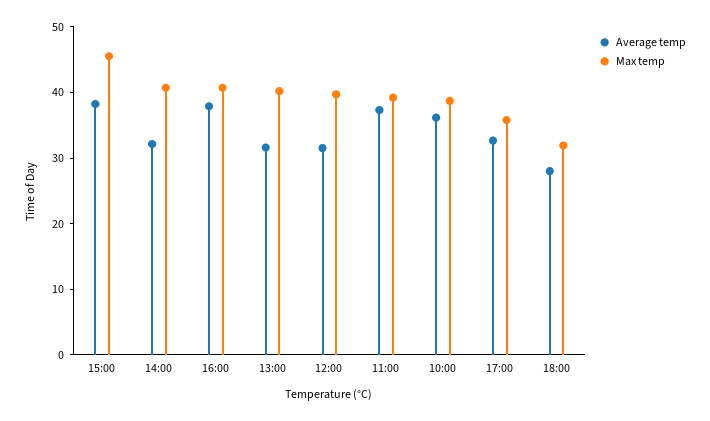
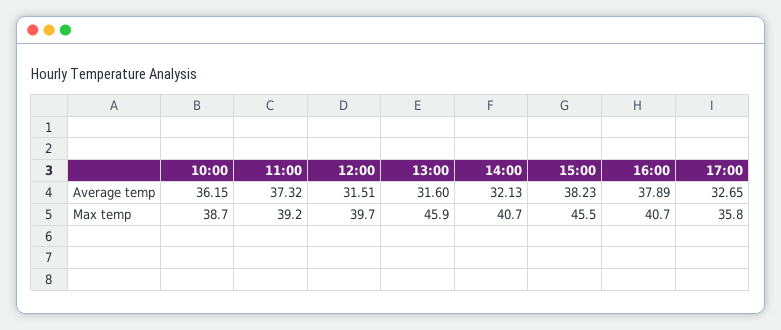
Max temp, 13:00: 40 -> 45.9
Average temp, 18:00: 28 -> none
Max temp, 18:00: 32 -> none

